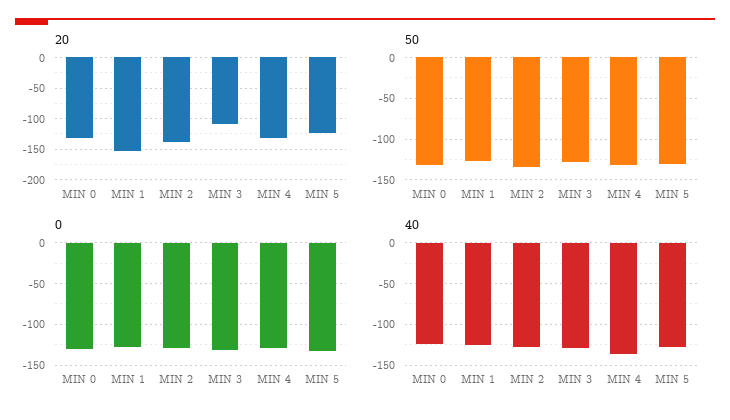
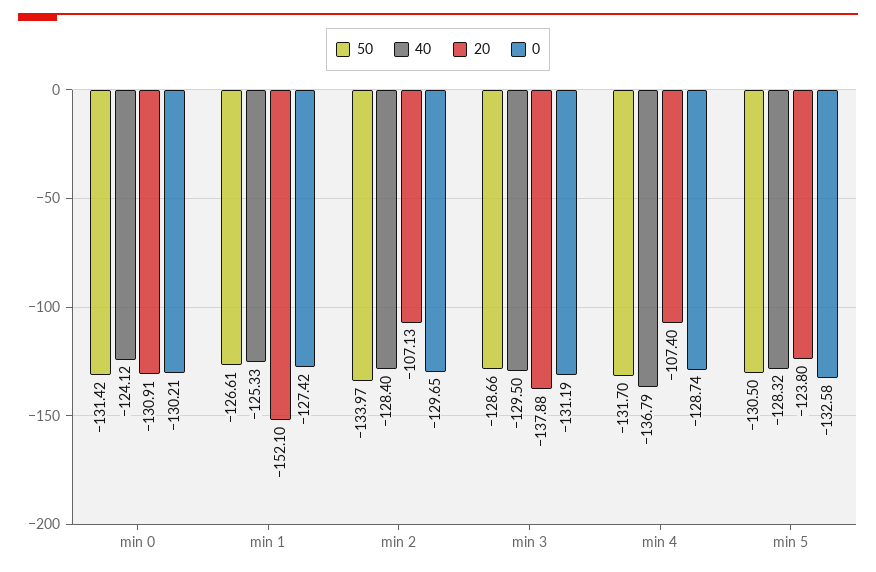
20, MIN 2: -140 -> -107.13
20, MIN 3: -110 -> -137.88
20, MIN 4: -130 -> -107.4

